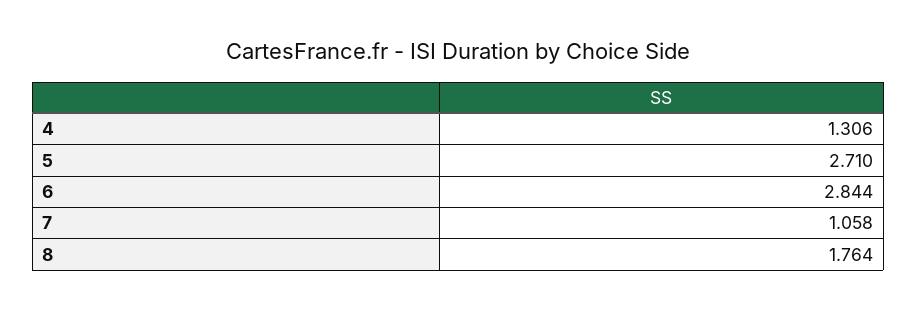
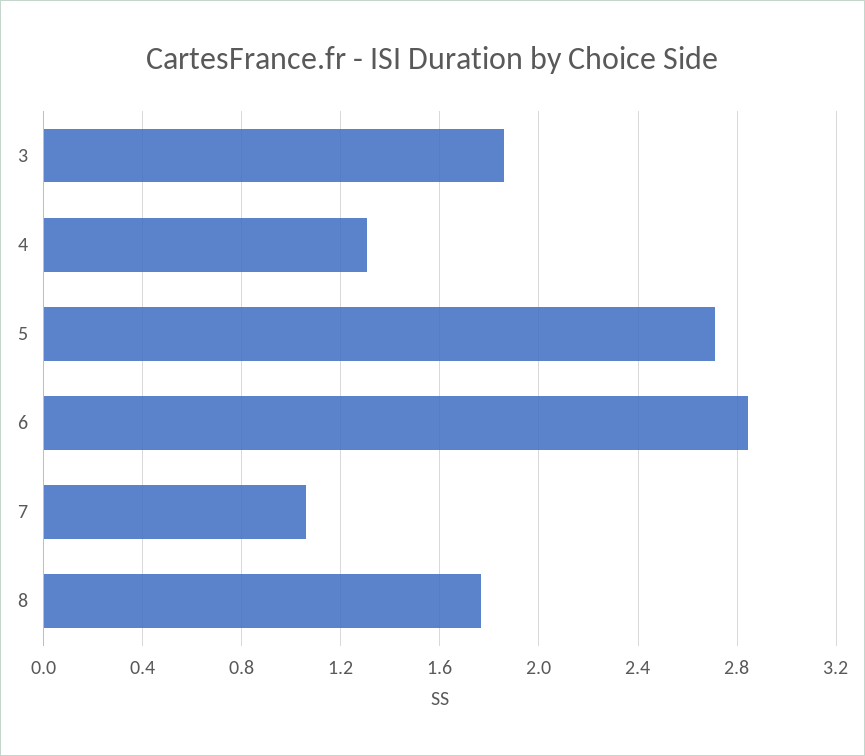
3: none -> 1.85

